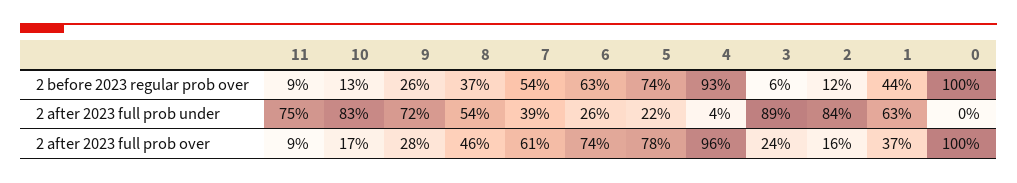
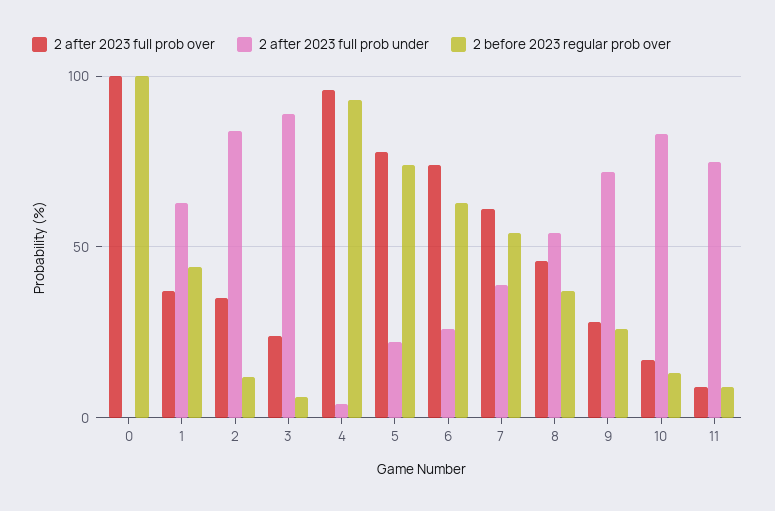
2 after 2023 full prob over, 2: 16 -> 35

